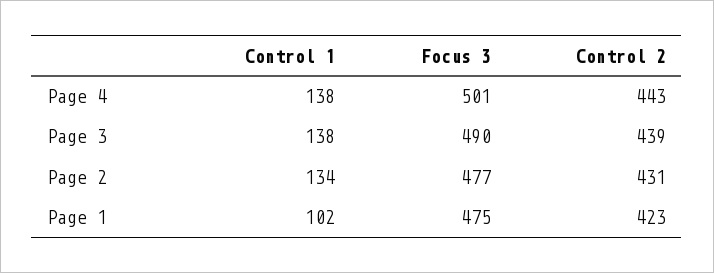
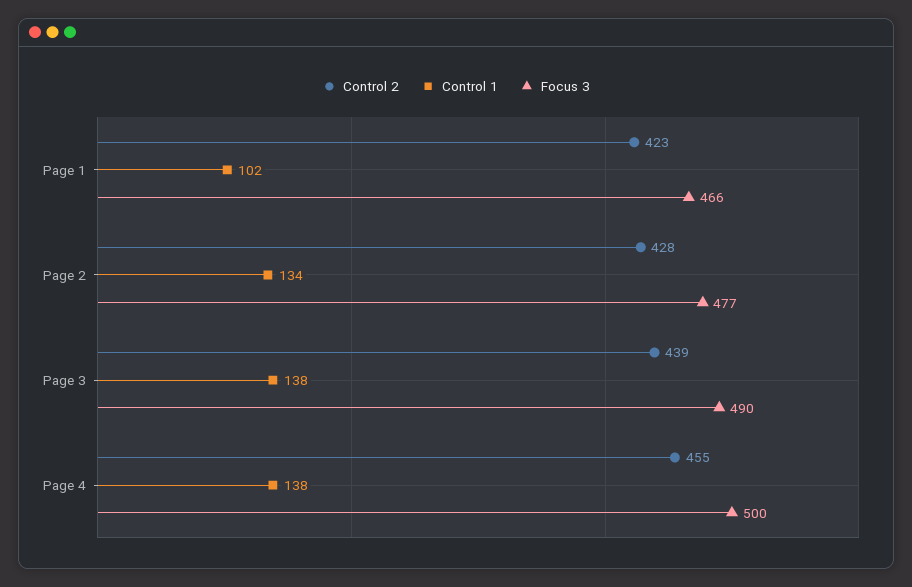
Focus 3, Page 4: 501 -> 500
Control 2, Page 4: 443 -> 455
Control 2, Page 2: 431 -> 428
Focus 3, Page 1: 475 -> 466

